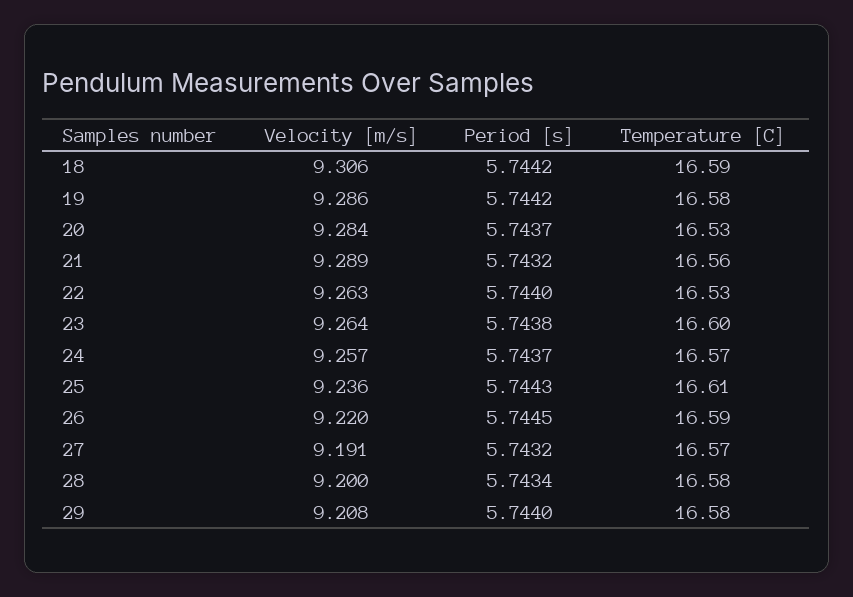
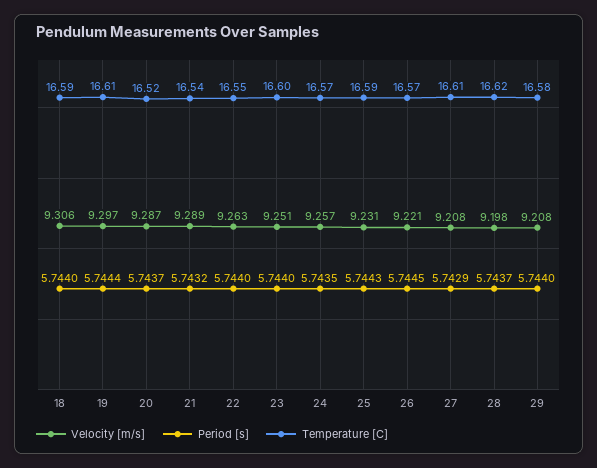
Period [s], 18: 5.7442 -> 5.744
Velocity [m/s], 19: 9.286 -> 9.297
Period [s], 19: 5.7442 -> 5.7444
Temperature [C], 19: 16.58 -> 16.61
Velocity [m/s], 20: 9.284 -> 9.287
Temperature [C], 20: 16.53 -> 16.52
Temperature [C], 21: 16.56 -> 16.54
Temperature [C], 22: 16.53 -> 16.55
Velocity [m/s], 23: 9.264 -> 9.251
Period [s], 23: 5.7438 -> 5.744
Period [s], 24: 5.7437 -> 5.7435
Velocity [m/s], 25: 9.236 -> 9.231
Temperature [C], 25: 16.61 -> 16.59
Velocity [m/s], 26: 9.22 -> 9.221
Temperature [C], 26: 16.59 -> 16.57
Velocity [m/s], 27: 9.191 -> 9.208
Period [s], 27: 5.7432 -> 5.7429
Temperature [C], 27: 16.57 -> 16.61
Velocity [m/s], 28: 9.2 -> 9.198
Period [s], 28: 5.7434 -> 5.7437
Temperature [C], 28: 16.58 -> 16.62

